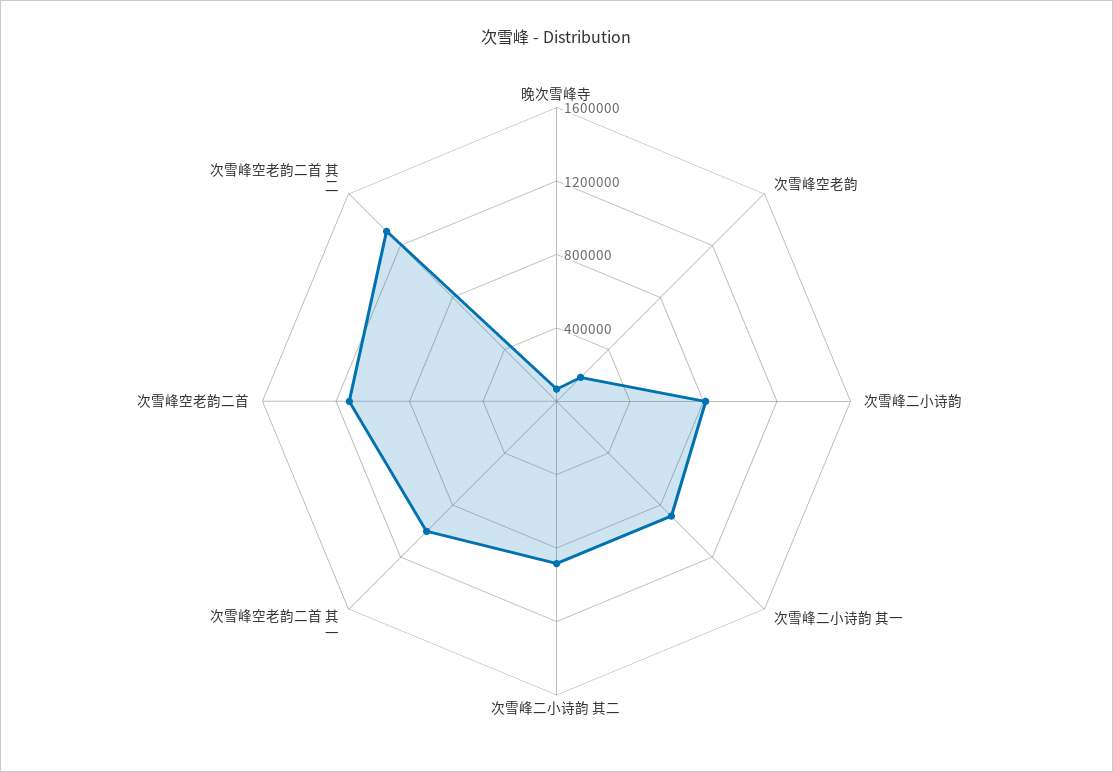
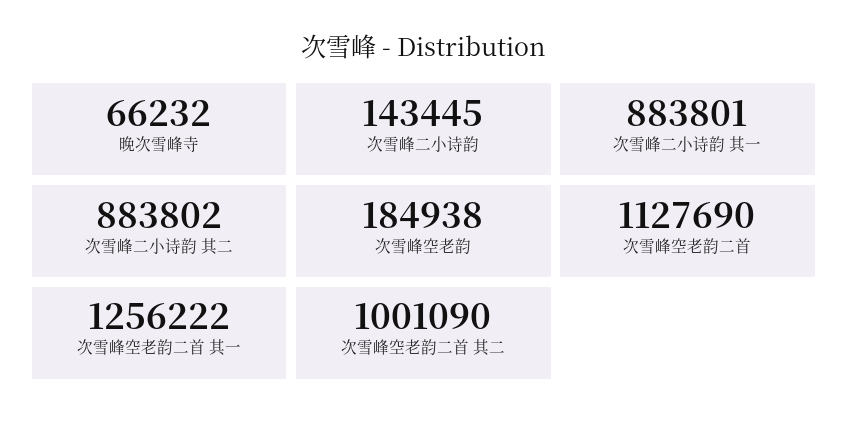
次雪峰二小诗韵: 800000 -> 143445
次雪峰空老韵二首 其一: 1000000 -> 1256222
次雪峰空老韵二首 其二: 1300000 -> 1001090

